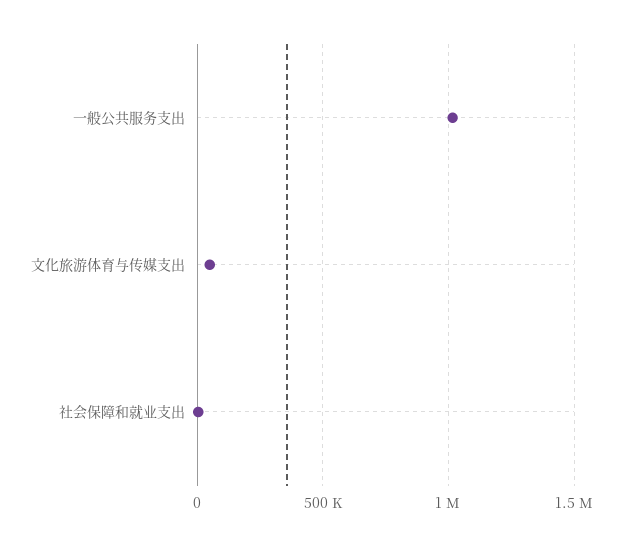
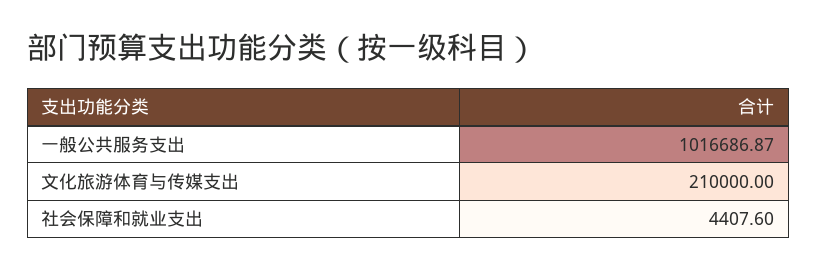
文化旅游体育与传媒支出: 50000 -> 210000

